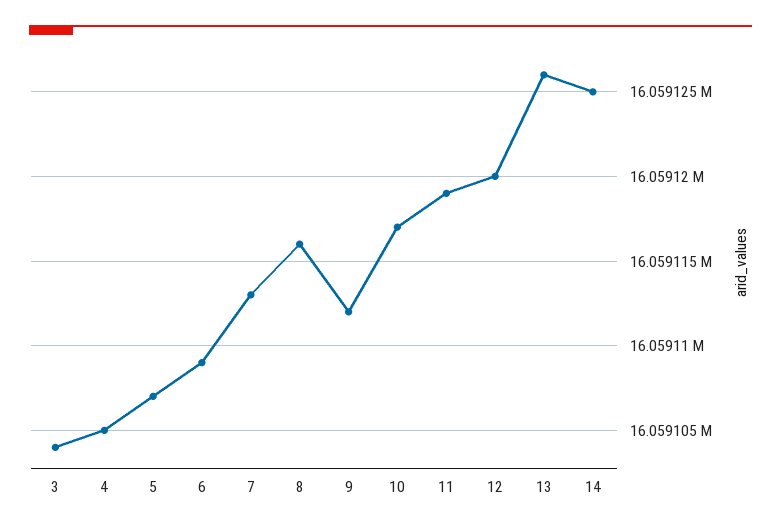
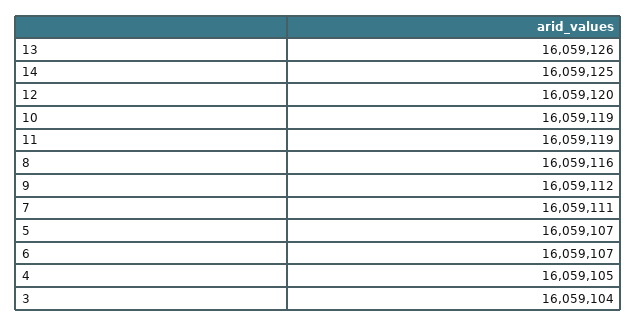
6: 16059109 -> 16059107
7: 16059113 -> 16059111
10: 16059117 -> 16059119

